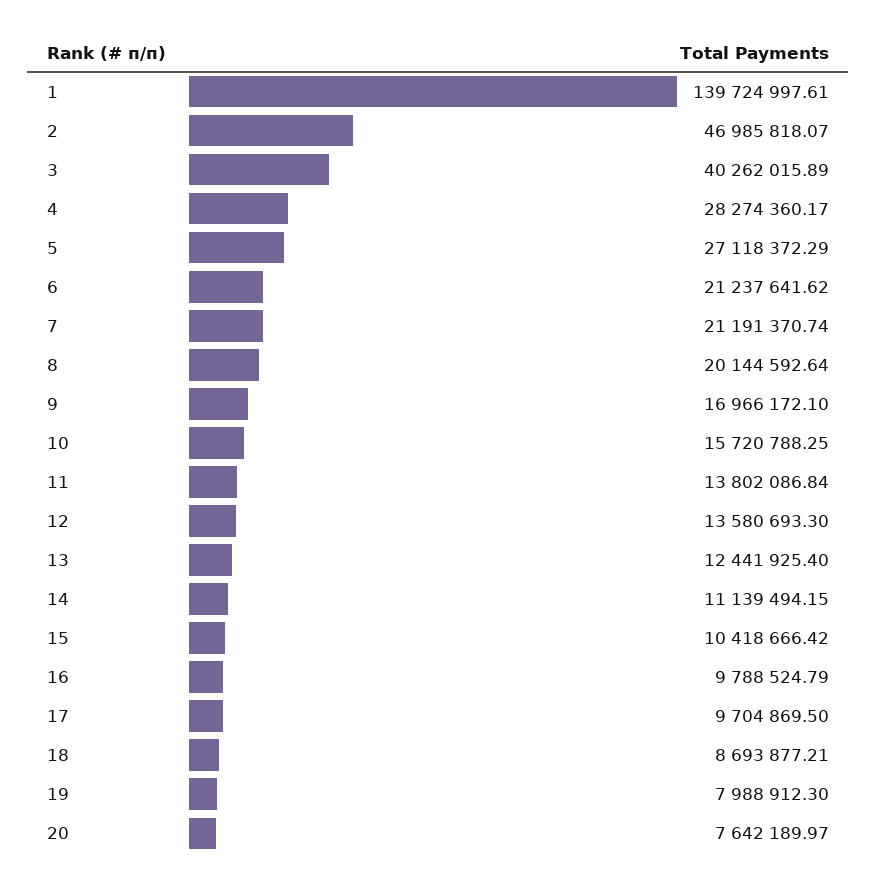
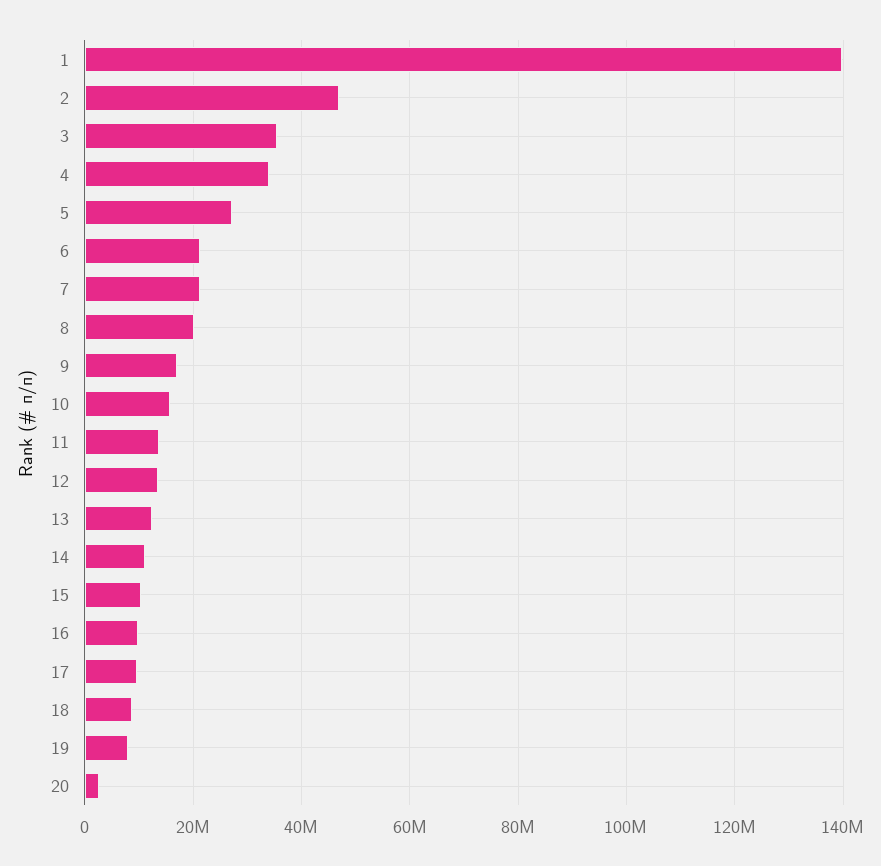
3: 40262015.89 -> 36000000
4: 28274360.17 -> 34000000
20: 7642189.97 -> 2000000

